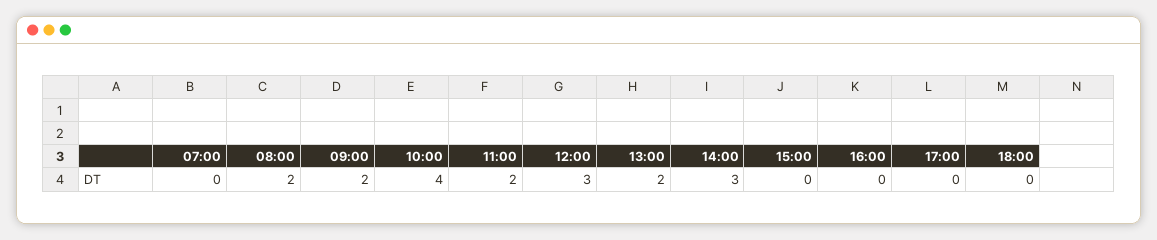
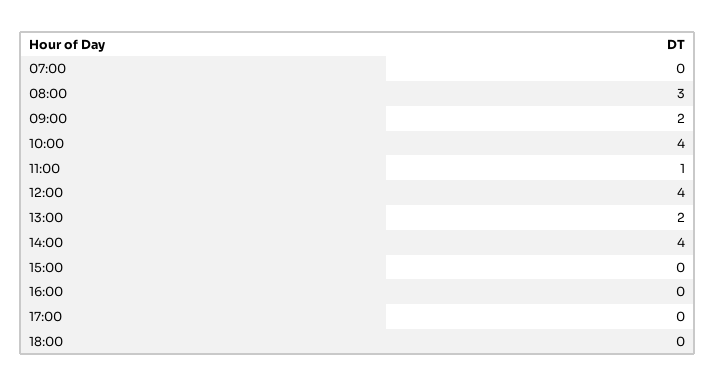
08:00: 2 -> 3
11:00: 2 -> 1
12:00: 3 -> 4
14:00: 3 -> 4

